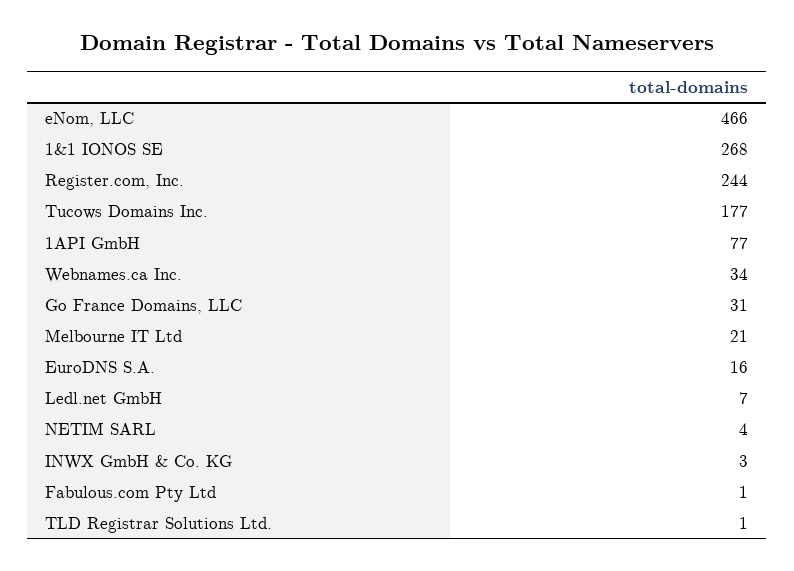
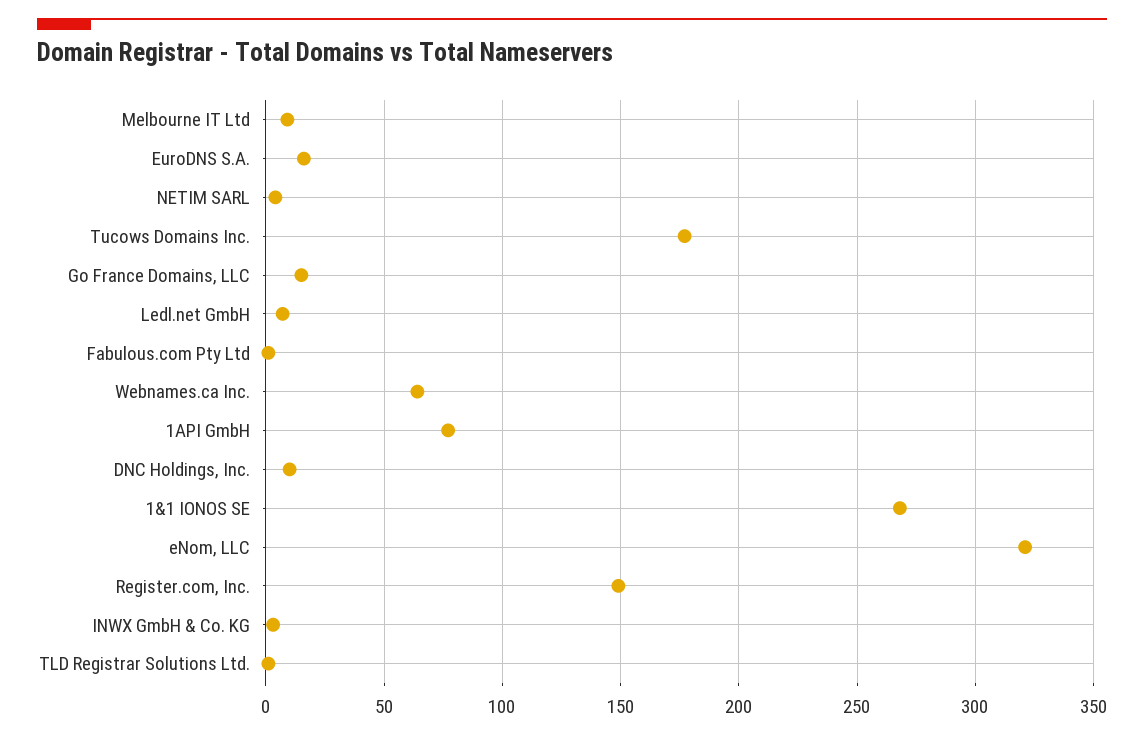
eNom, LLC: 466 -> 320
Register.com, Inc.: 244 -> 150
Webnames.ca Inc.: 34 -> 65
Go France Domains, LLC: 31 -> 15
Melbourne IT Ltd: 21 -> 10
DNC Holdings, Inc.: none -> 10

